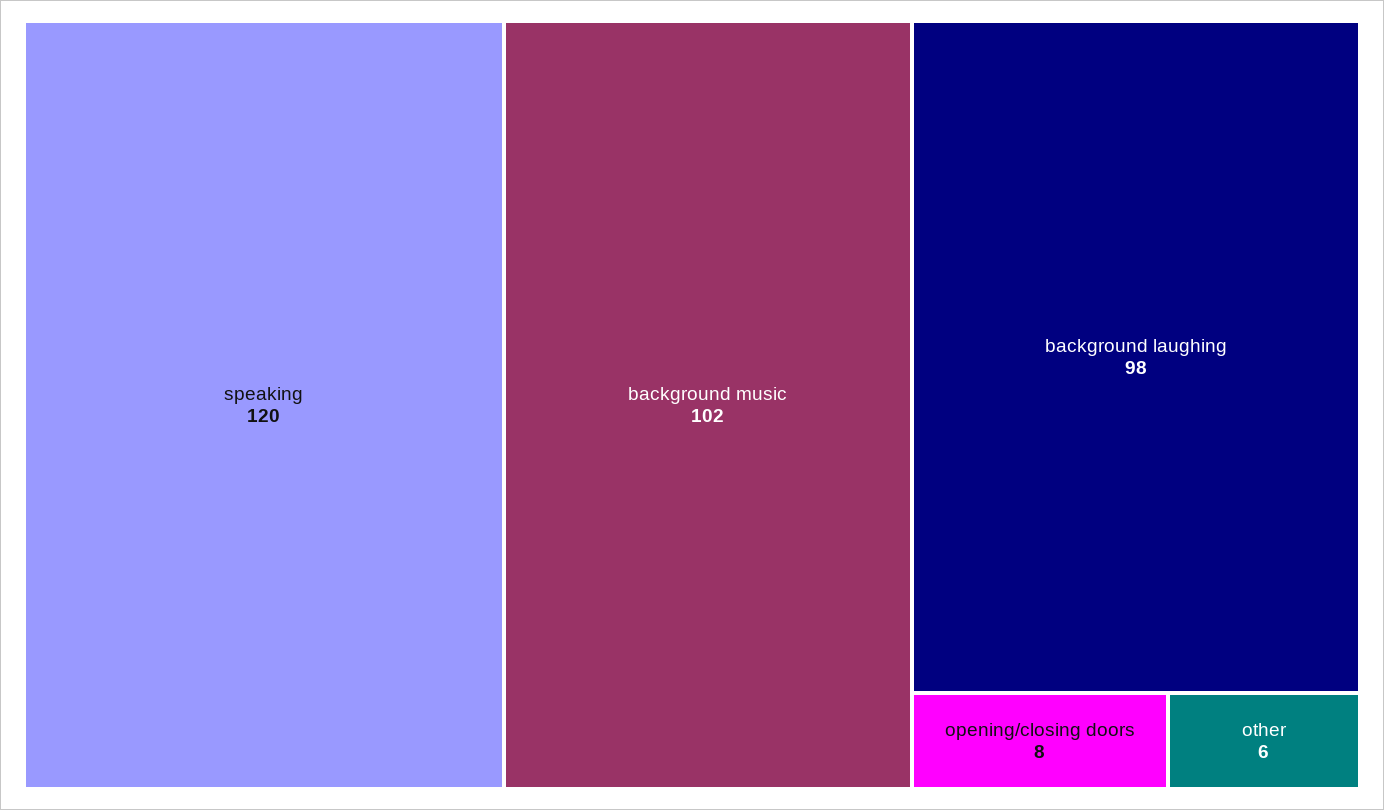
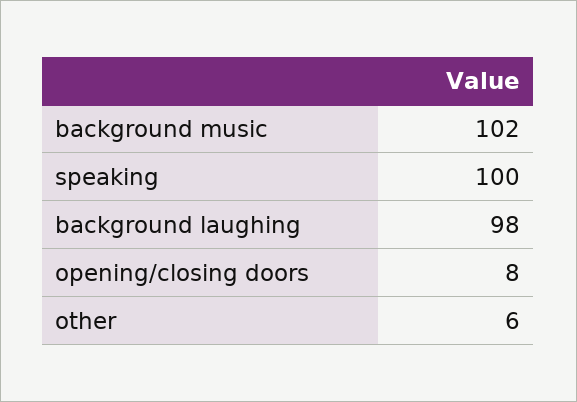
speaking: 120 -> 100

